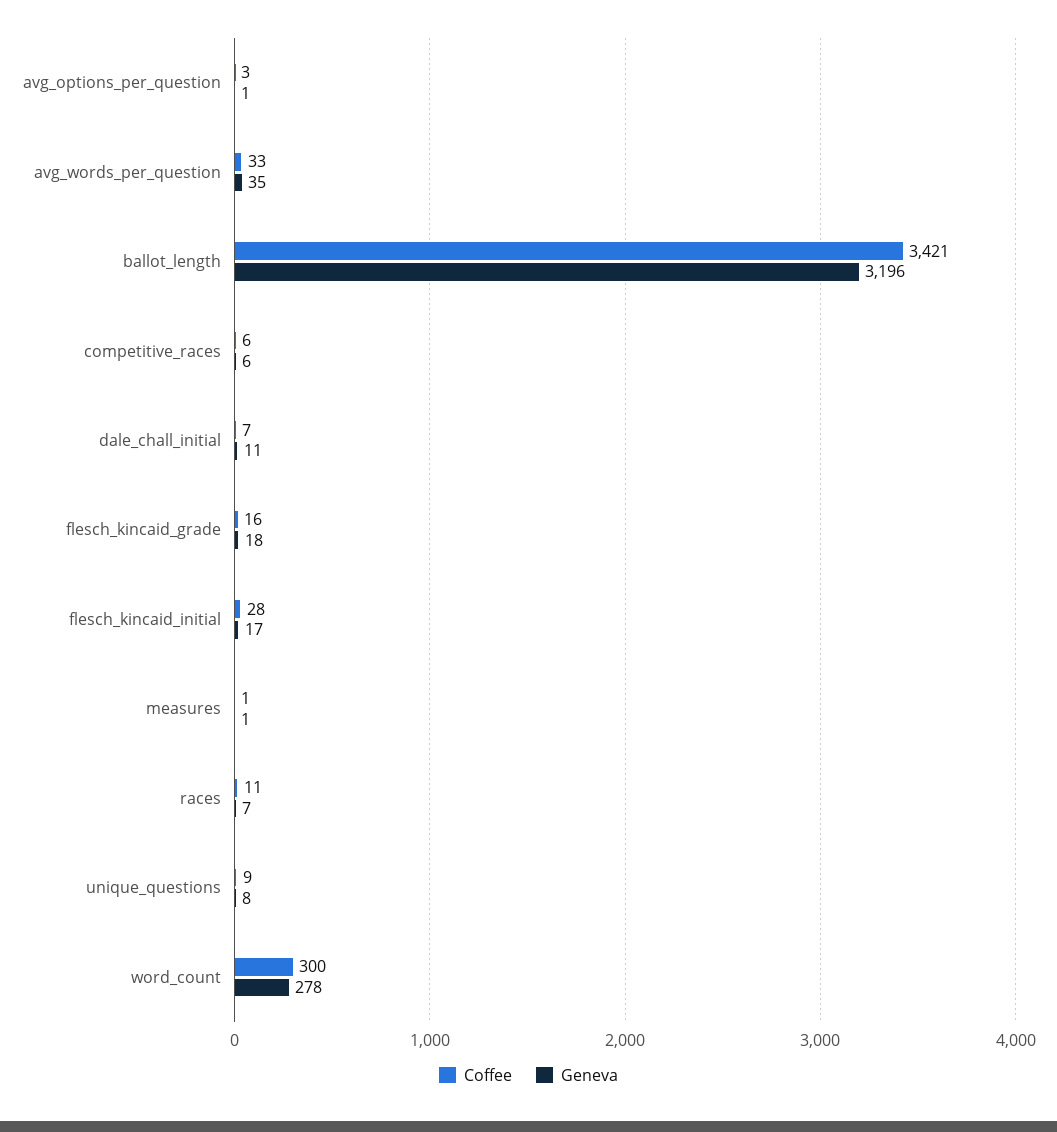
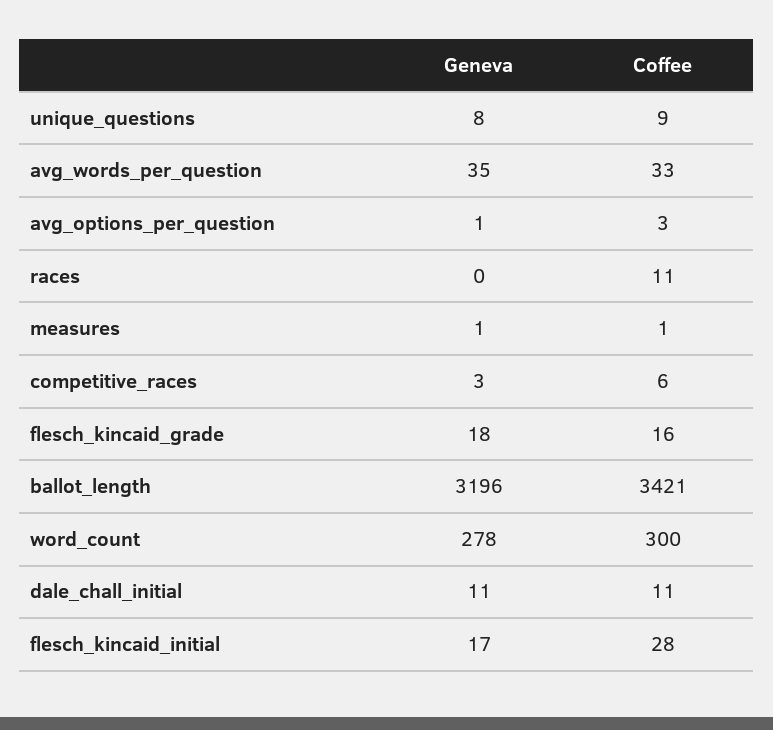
Geneva, competitive_races: 6 -> 3
Coffee, dale_chall_initial: 7 -> 11
Geneva, races: 7 -> 0

